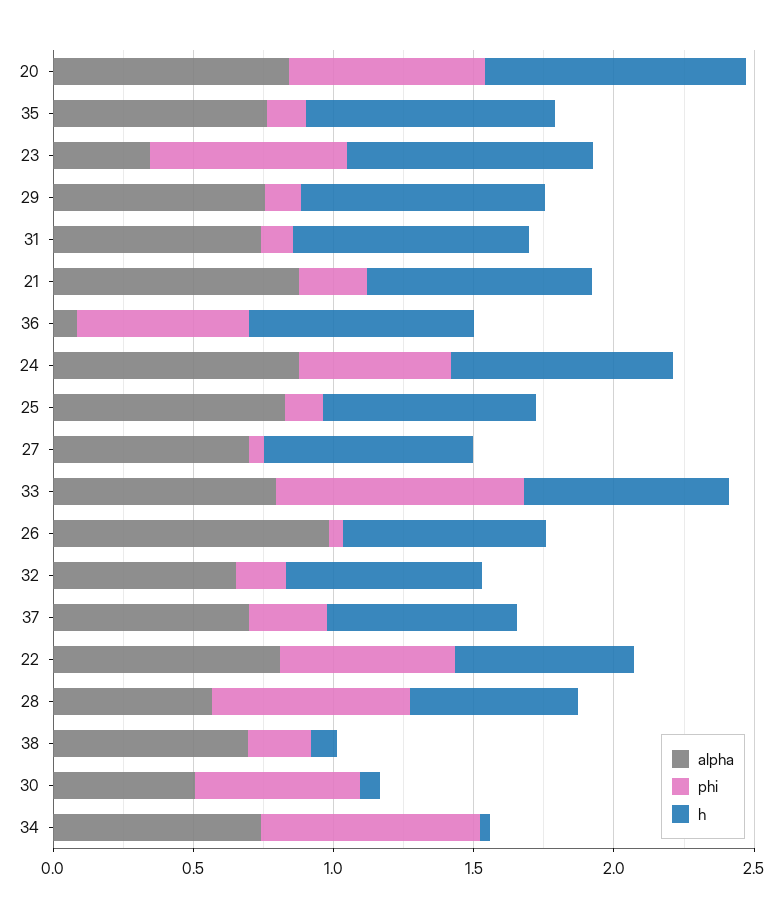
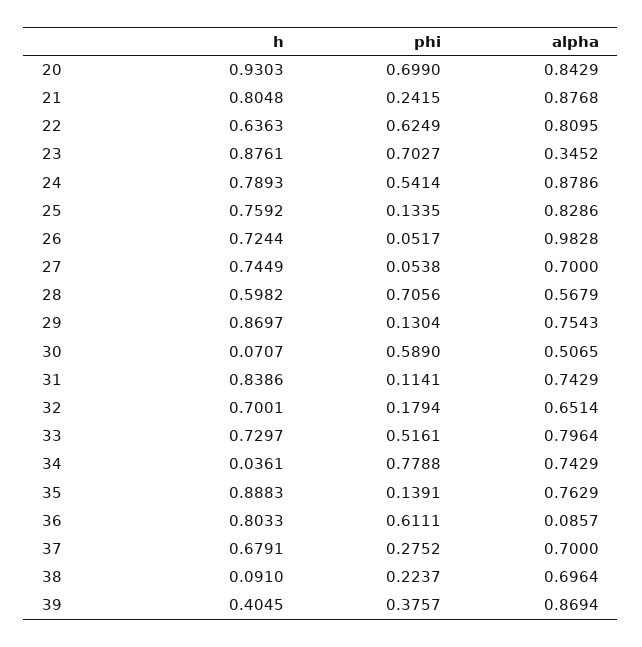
phi, 33: 0.9 -> 0.5161
h, 39: none -> 0.4045
phi, 39: none -> 0.3757
alpha, 39: none -> 0.8694

